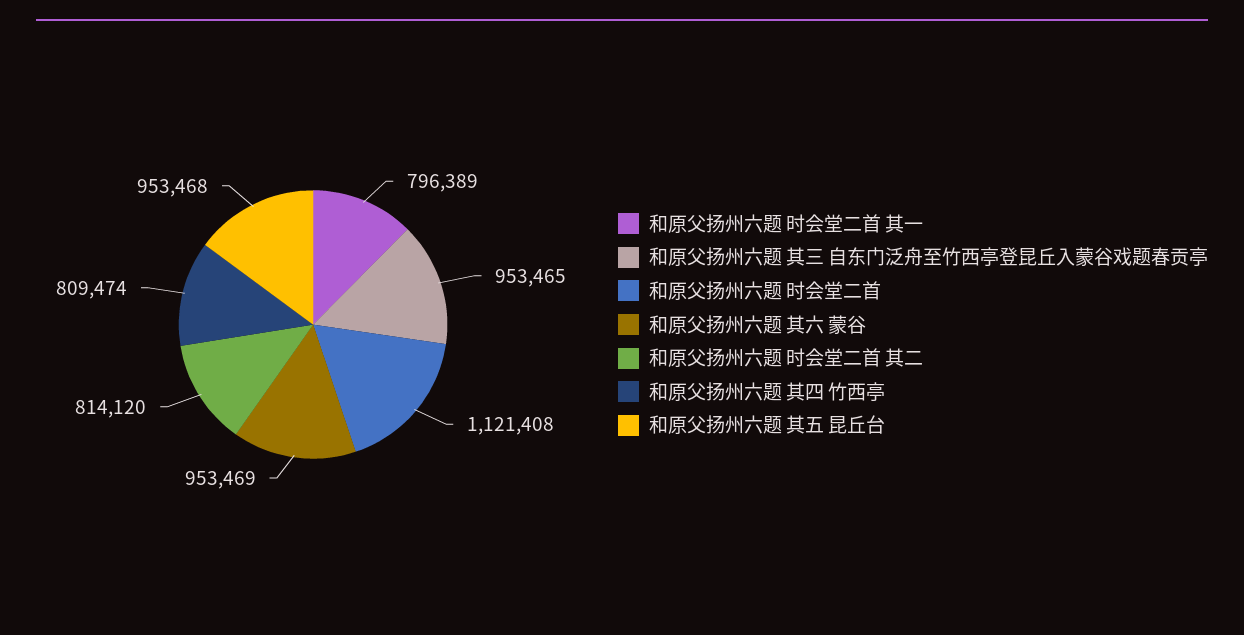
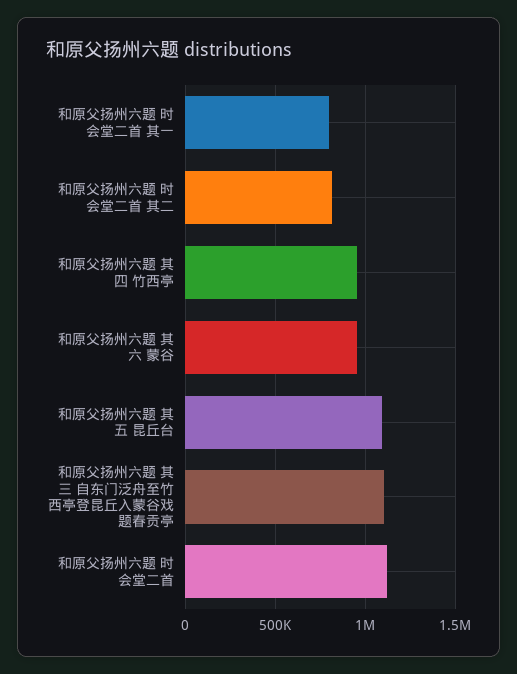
和原父扬州六题 其三 自东门泛舟至竹西亭登昆丘入蒙谷戏题春贡亭: 953465 -> 1100000
和原父扬州六题 其四 竹西亭: 809474 -> 950000
和原父扬州六题 其五 昆丘台: 953468 -> 1100000

